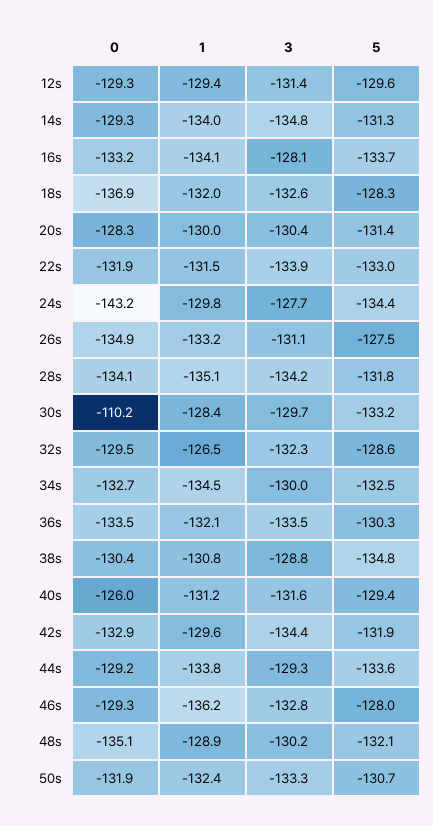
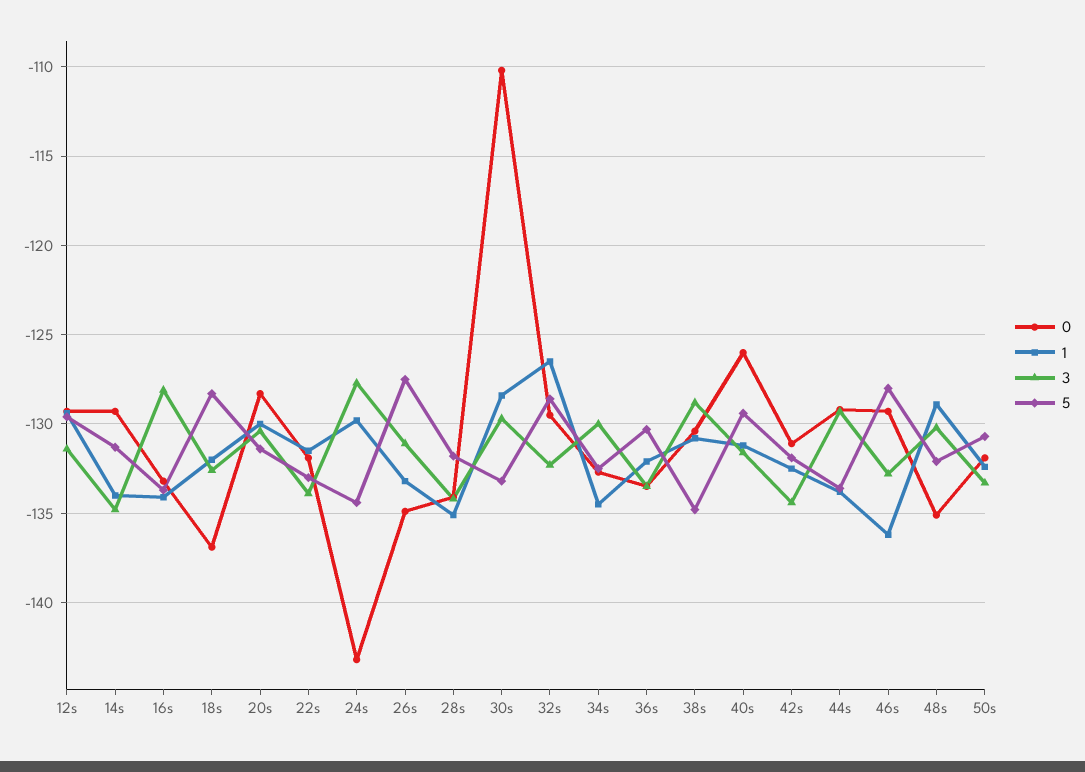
0, 42s: -132.9 -> -131
1, 42s: -129.6 -> -132.5

